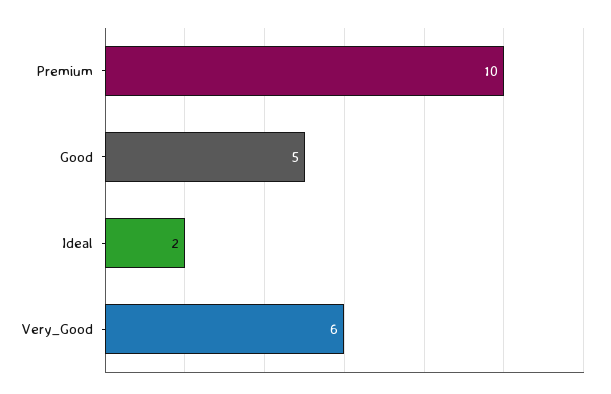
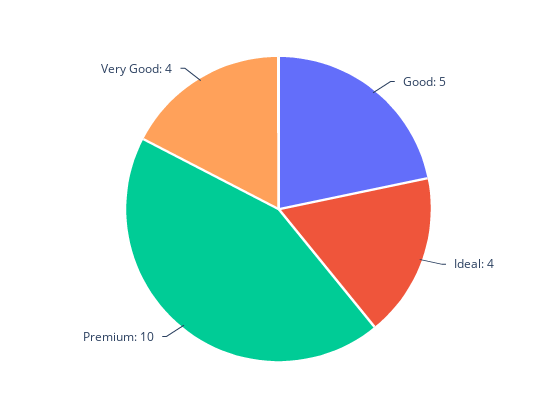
Ideal: 2 -> 4
Very_Good: 6 -> 4

